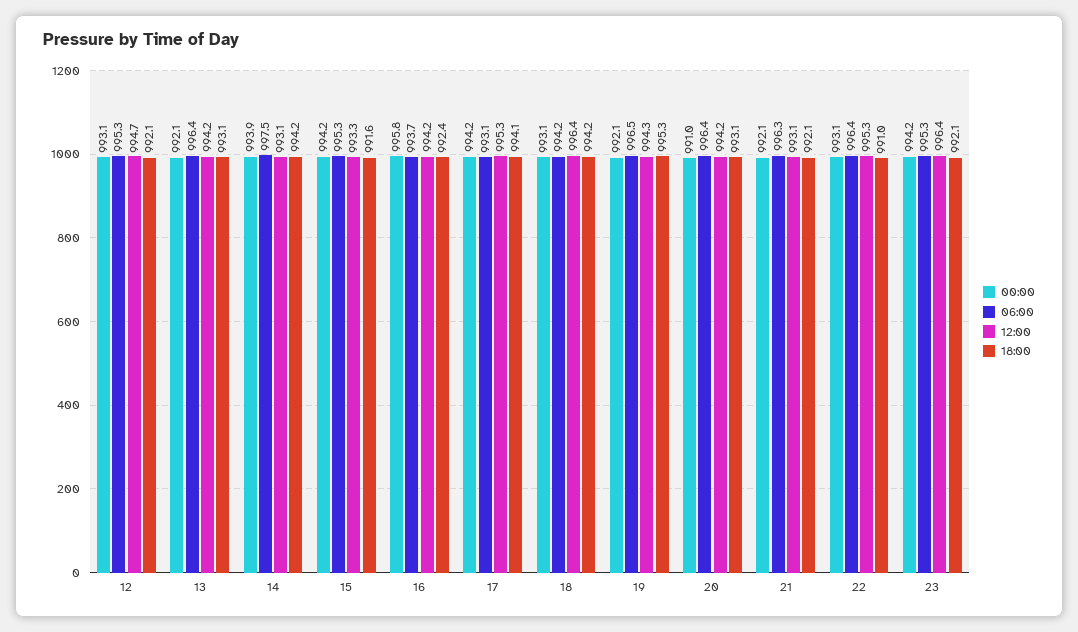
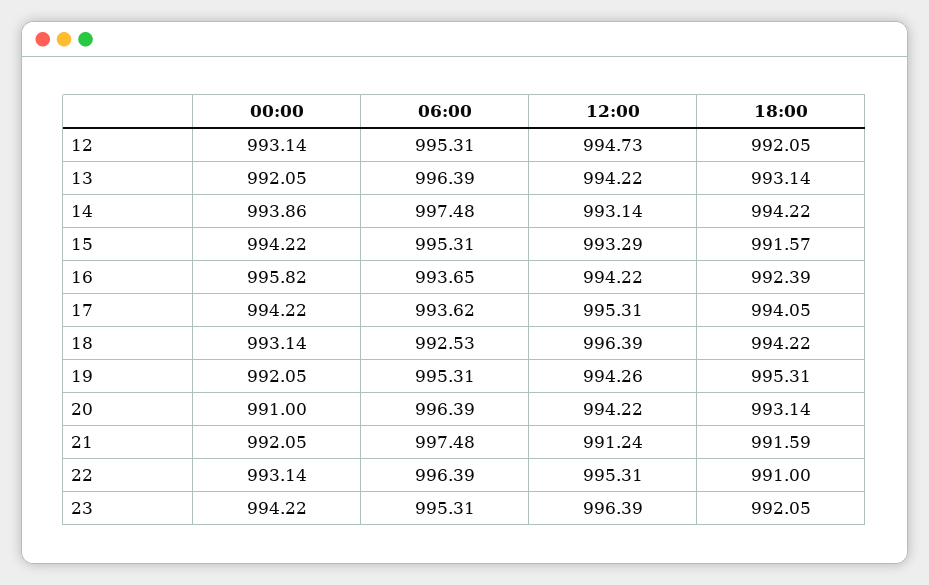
06:00, 17: 993.1 -> 993.62
06:00, 18: 994.2 -> 992.53
06:00, 19: 996.5 -> 995.31
06:00, 21: 996.3 -> 997.48
12:00, 21: 993.1 -> 991.24
18:00, 21: 992.1 -> 991.59

